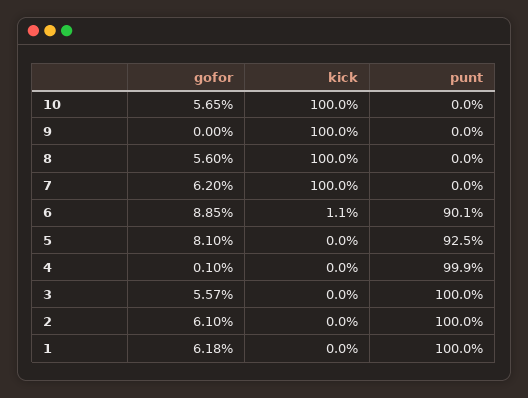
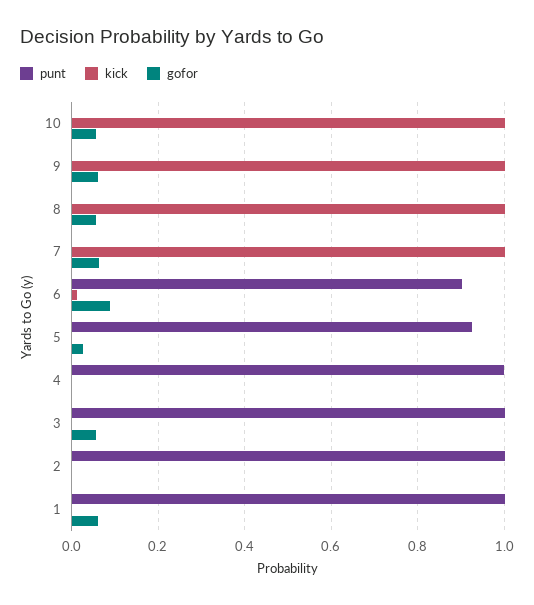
gofor, 9: 0 -> 0.06
gofor, 5: 0.081 -> 0.02
gofor, 2: 0.061 -> 0

